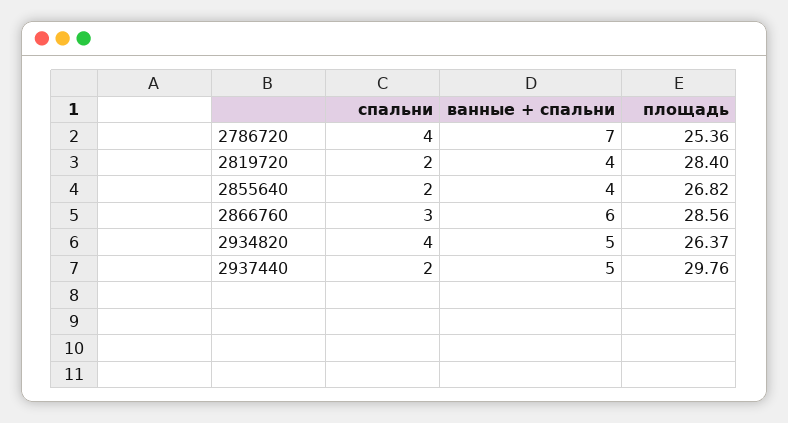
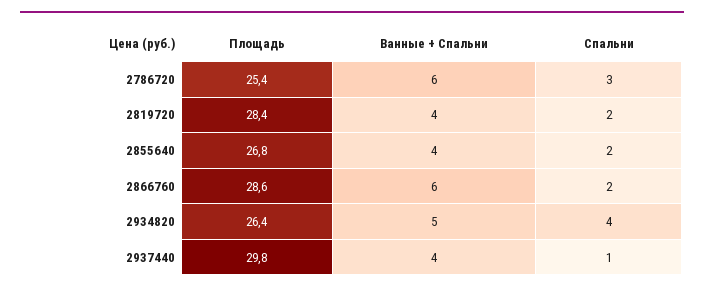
спальни, 2786720: 4 -> 3
ванные + спальни, 2786720: 7 -> 6
спальни, 2866760: 3 -> 2
спальни, 2937440: 2 -> 1
ванные + спальни, 2937440: 5 -> 4

